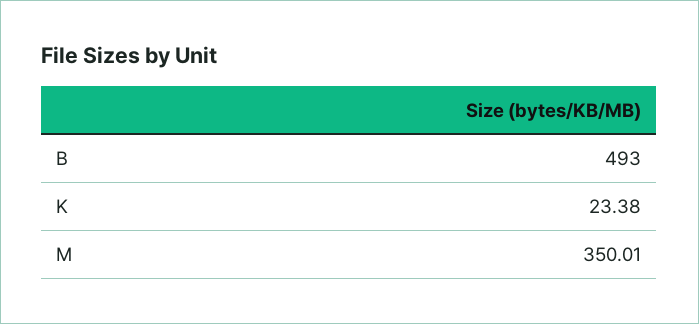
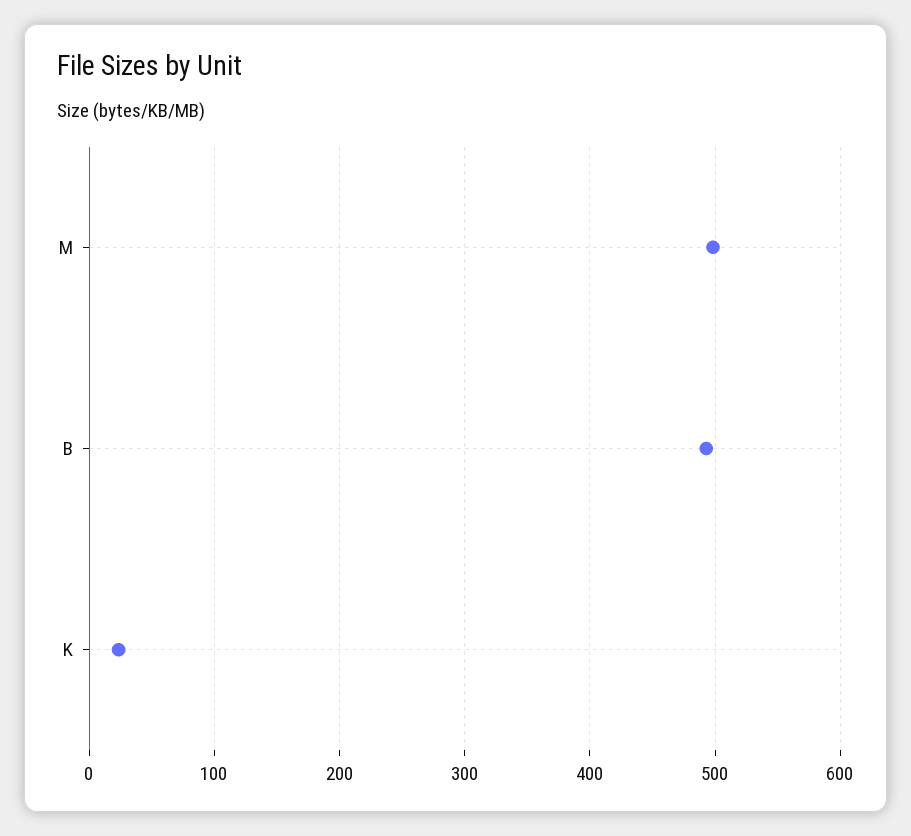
M: 350.01 -> 500

